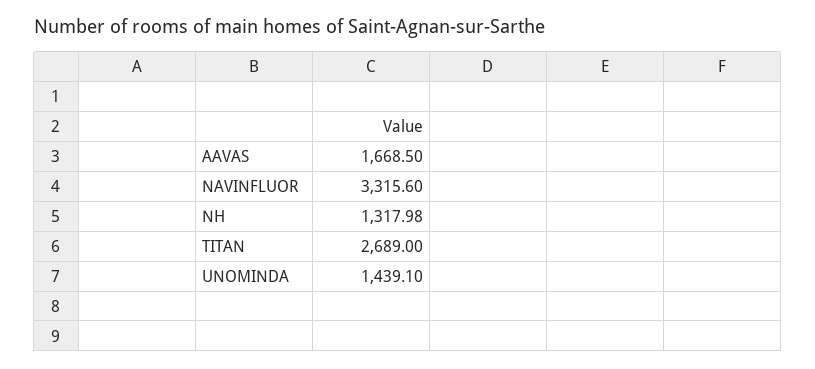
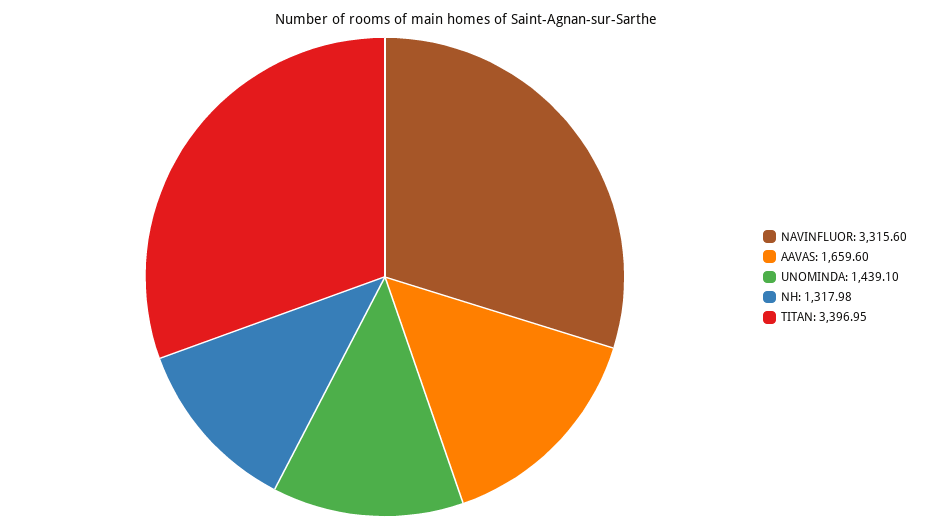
AAVAS: 1668.5 -> 1659.6
TITAN: 2689 -> 3396.95

